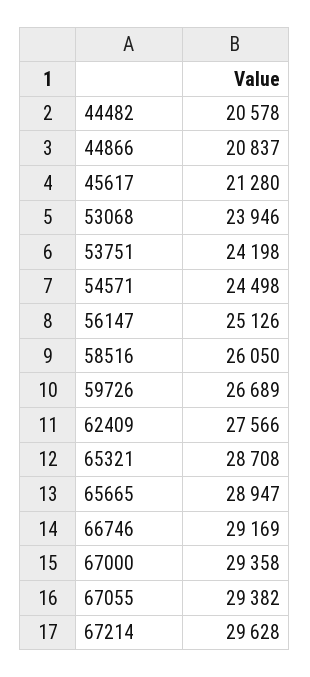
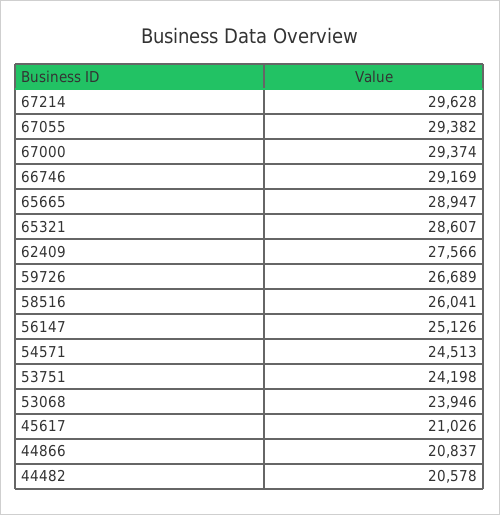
45617: 21280 -> 21026
54571: 24498 -> 24513
58516: 26050 -> 26041
65321: 28708 -> 28607
67000: 29358 -> 29374

